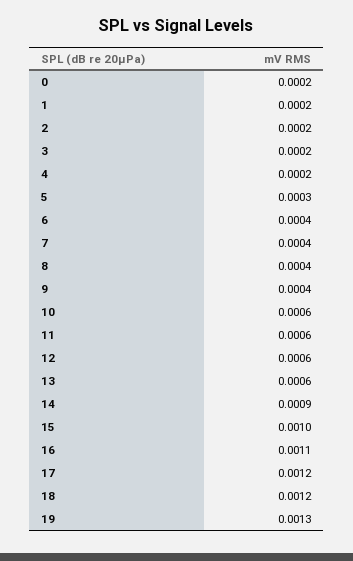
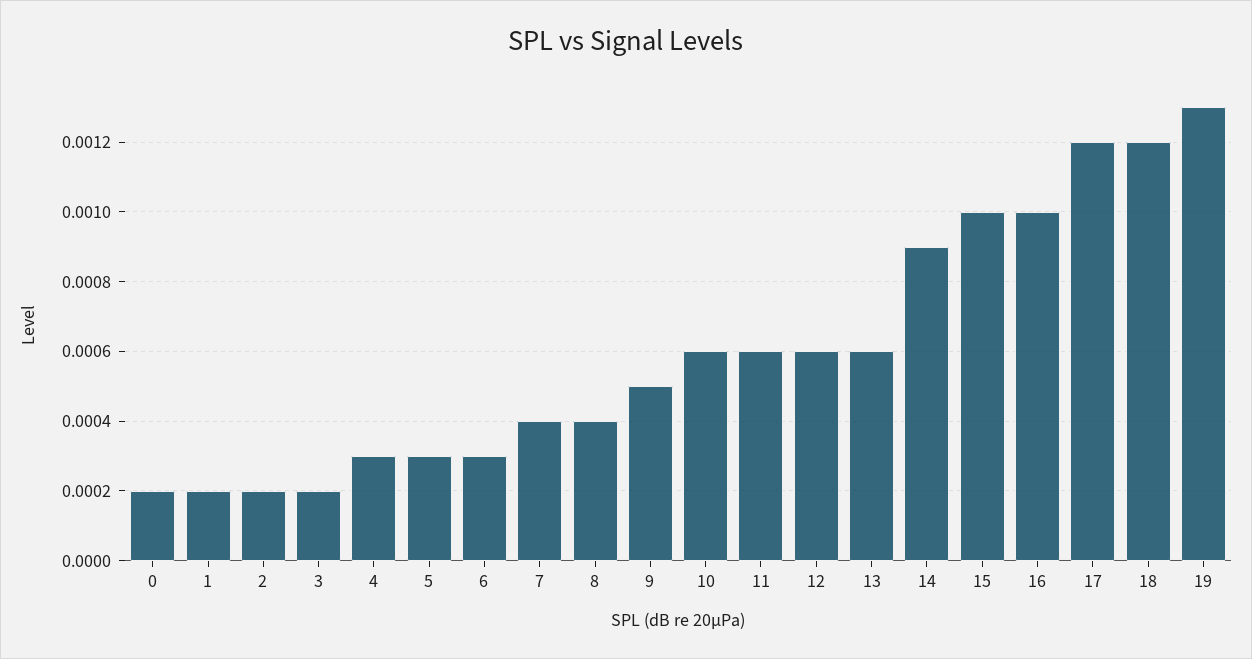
4: 0.0002 -> 0.0003
6: 0.0004 -> 0.0003
9: 0.0004 -> 0.0005
16: 0.0011 -> 0.001

